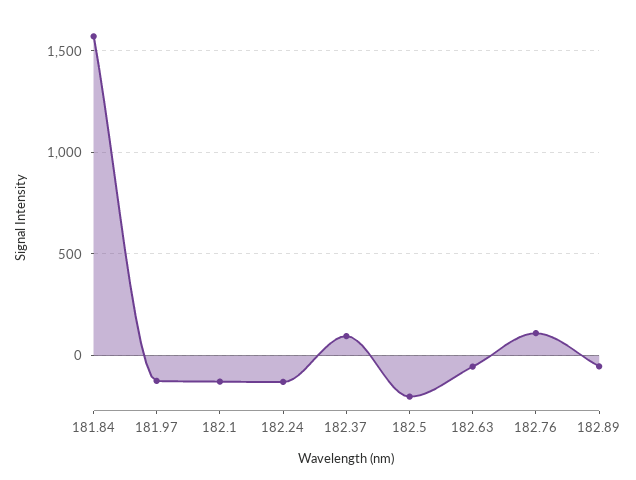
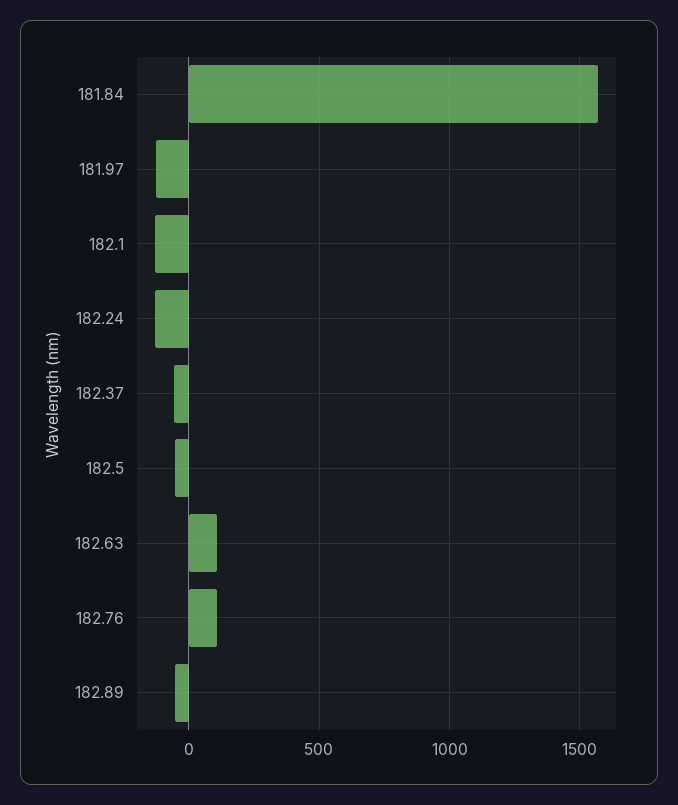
182.37: 100 -> -50
182.5: -200 -> -50
182.63: -50 -> 100

